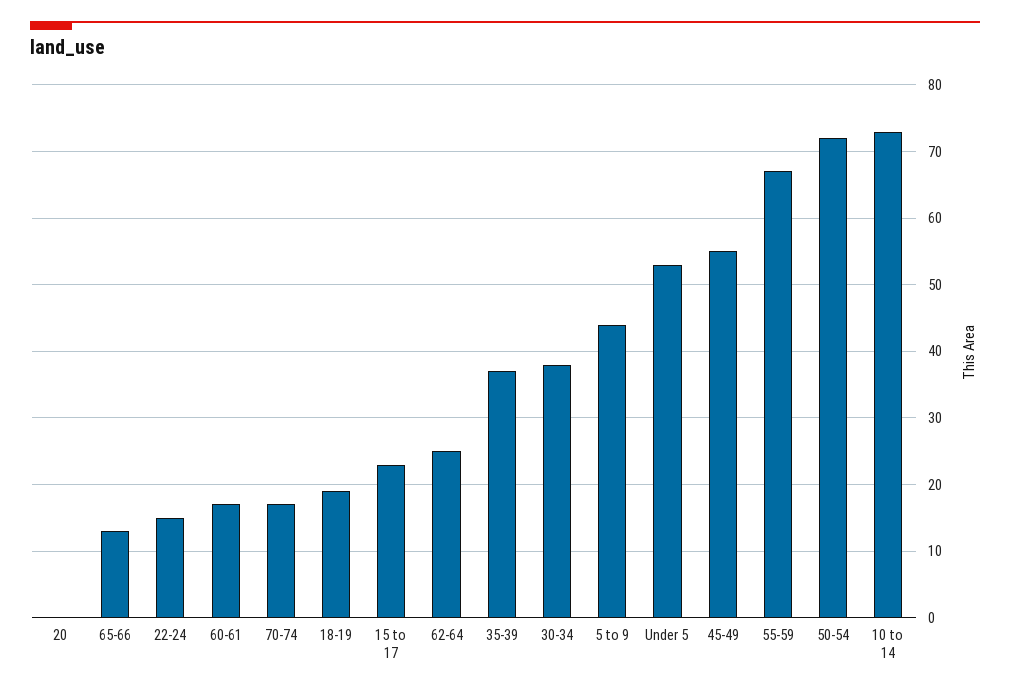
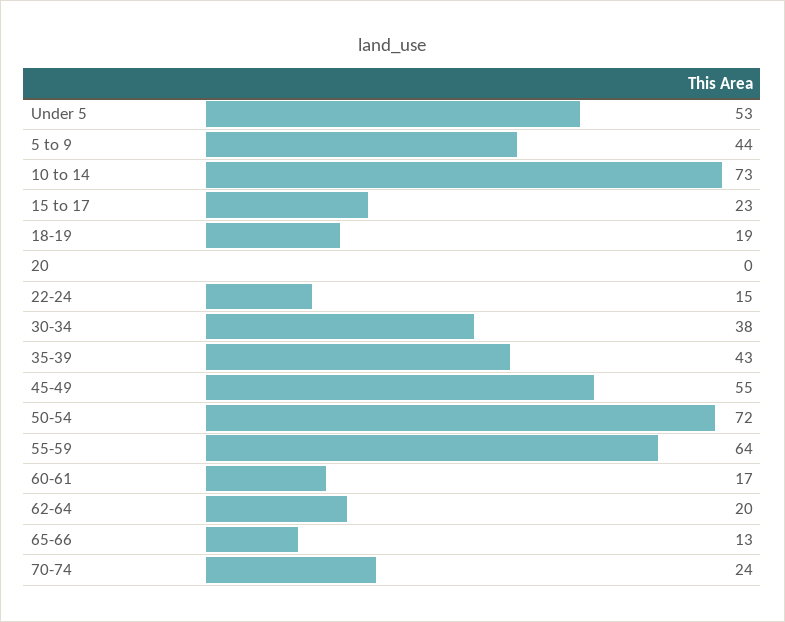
70-74: 17 -> 24
62-64: 25 -> 20
35-39: 37 -> 43
55-59: 67 -> 64

